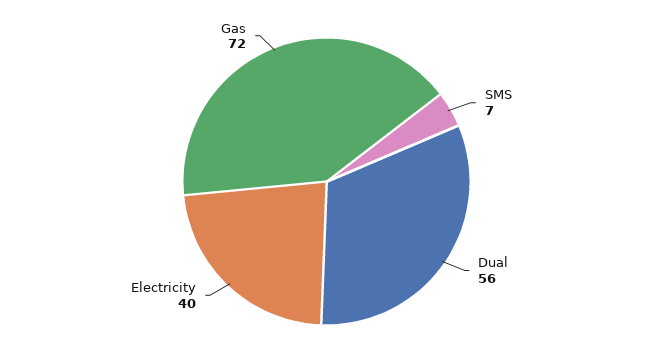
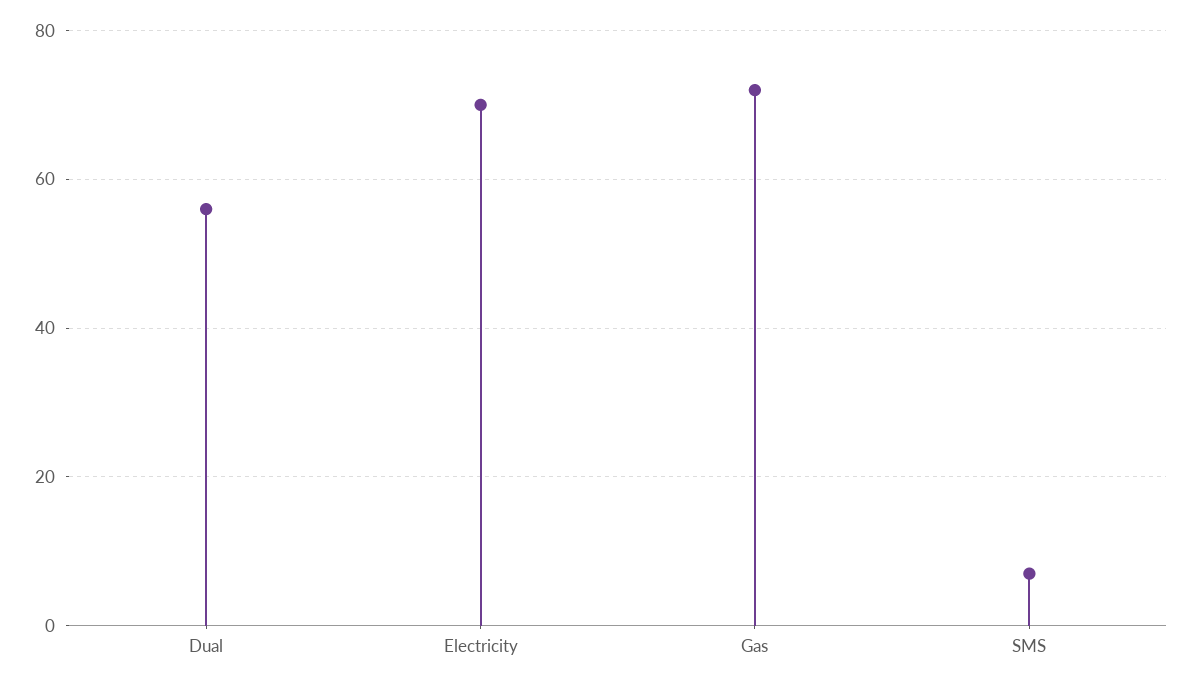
Electricity: 40 -> 70

